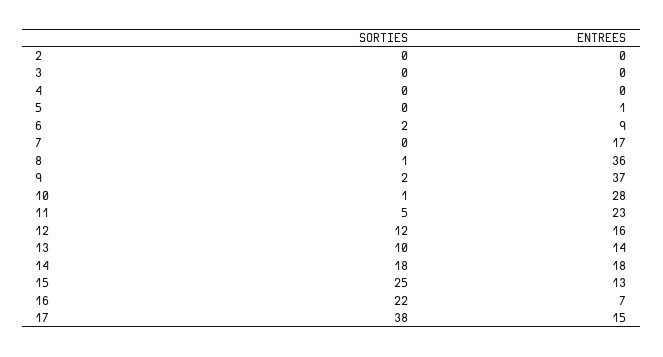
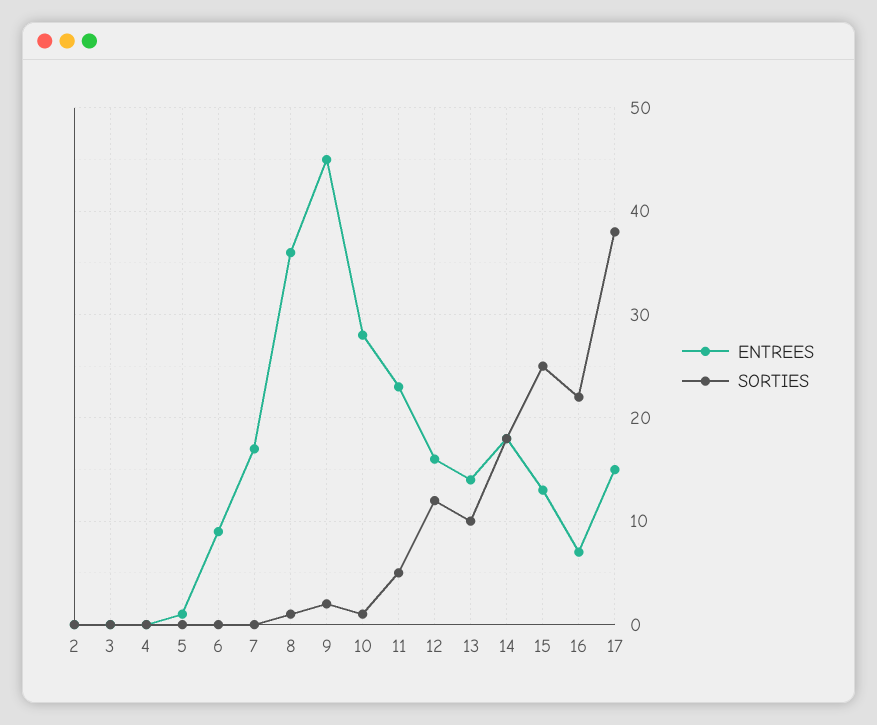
SORTIES, 6: 2 -> 0
ENTREES, 9: 37 -> 45

